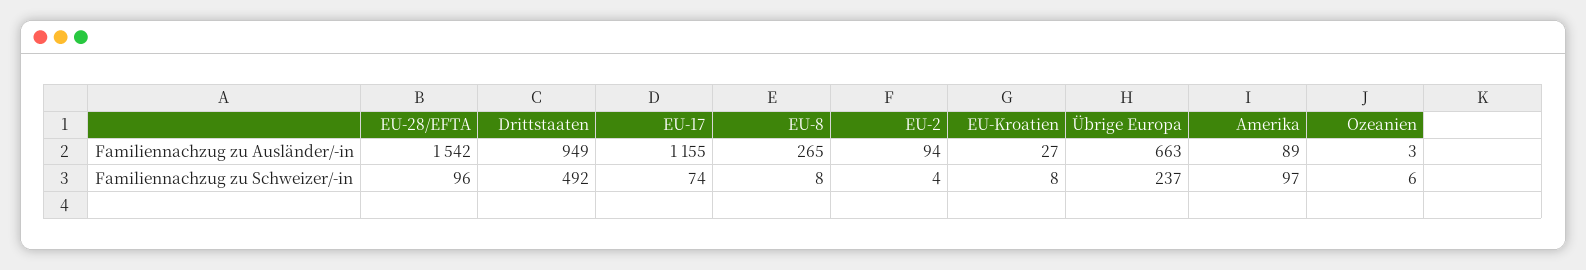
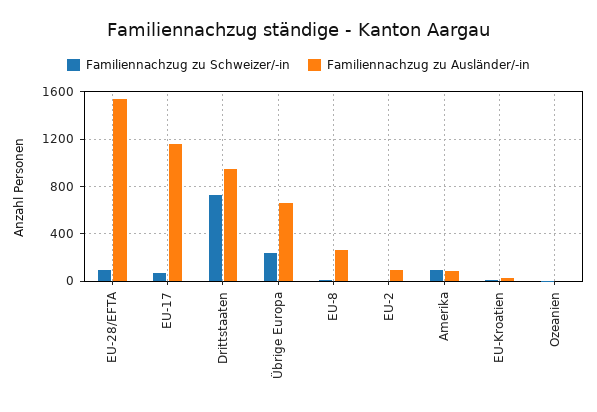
Familiennachzug zu Schweizer/-in, Drittstaaten: 492 -> 700

